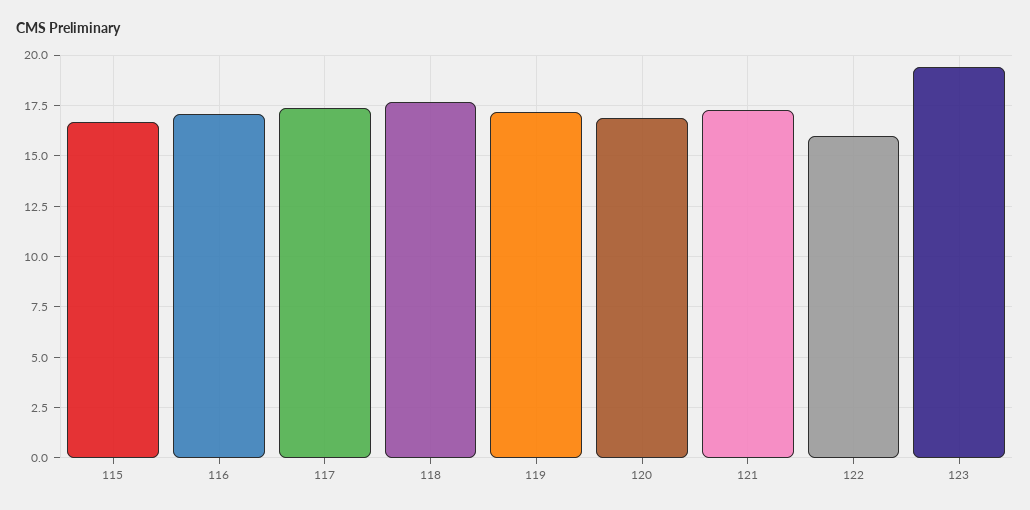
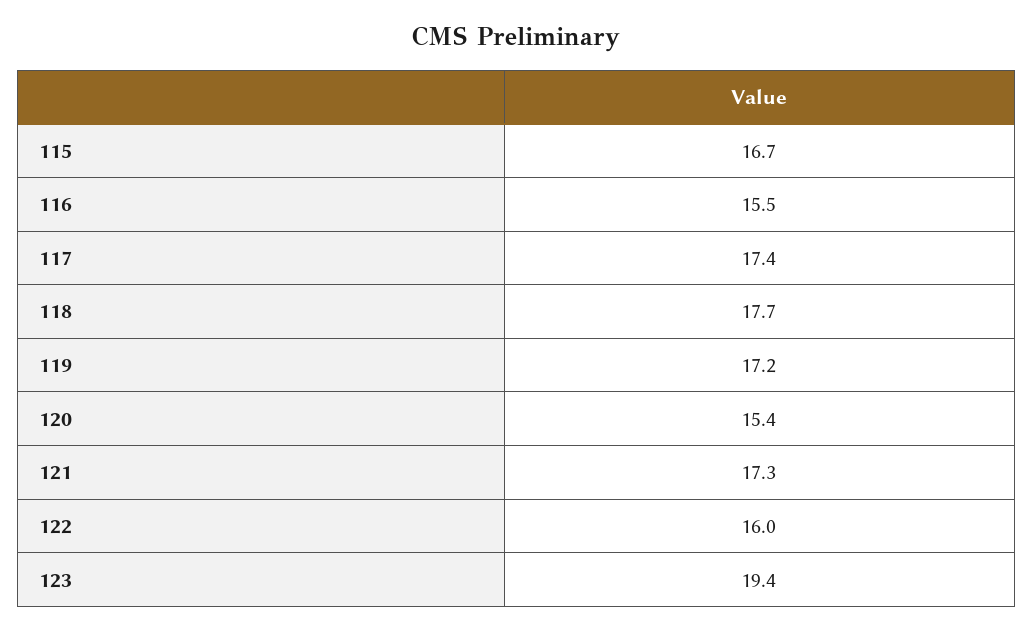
116: 17 -> 15.5
120: 17 -> 15.4

